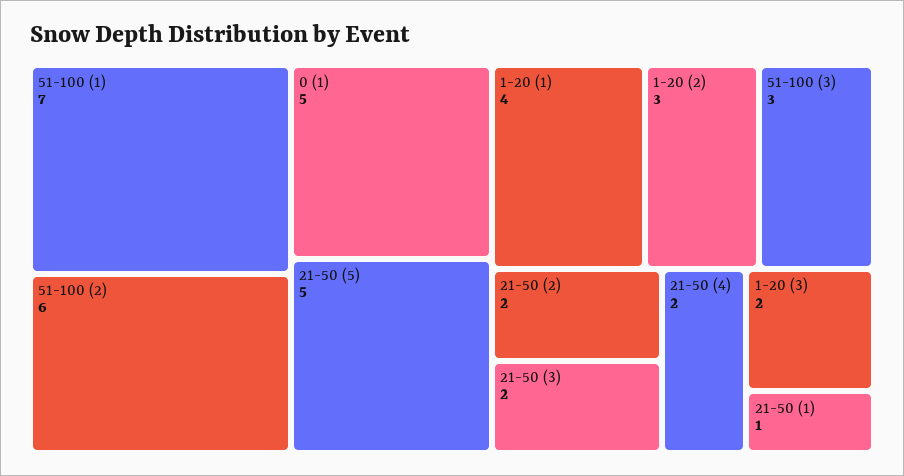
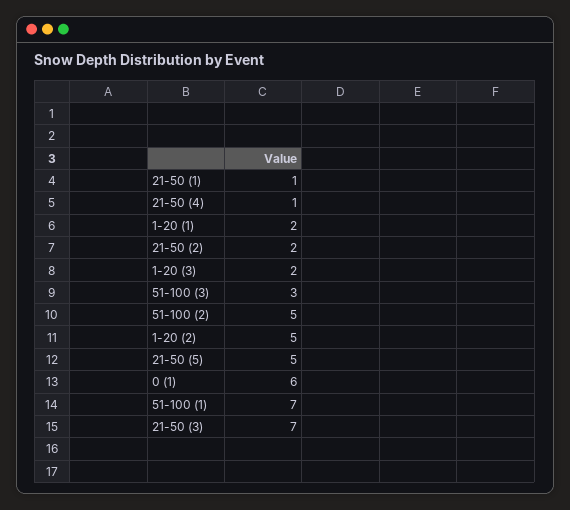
51-100 (2): 6 -> 5
0 (1): 5 -> 6
1-20 (1): 4 -> 2
1-20 (2): 3 -> 5
21-50 (3): 2 -> 7
21-50 (4): 2 -> 1

